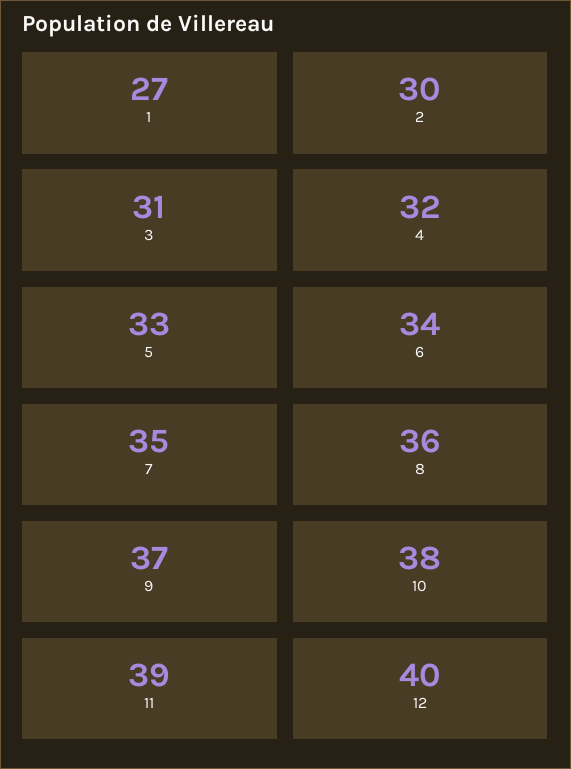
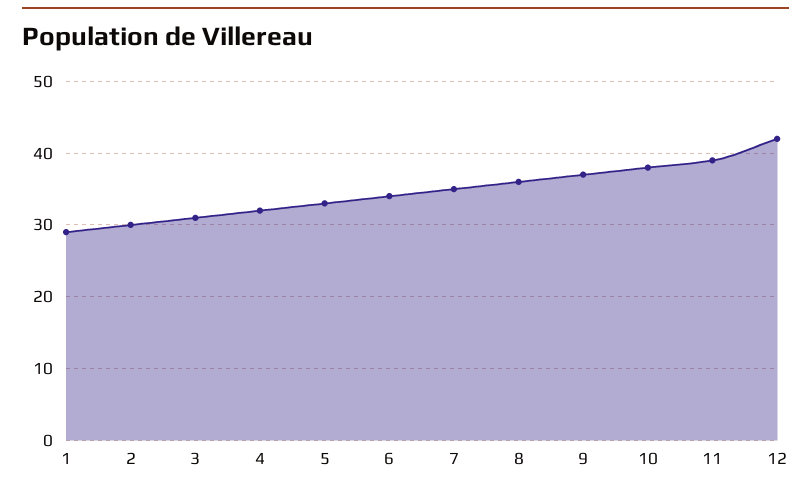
1: 27 -> 29
12: 40 -> 42

